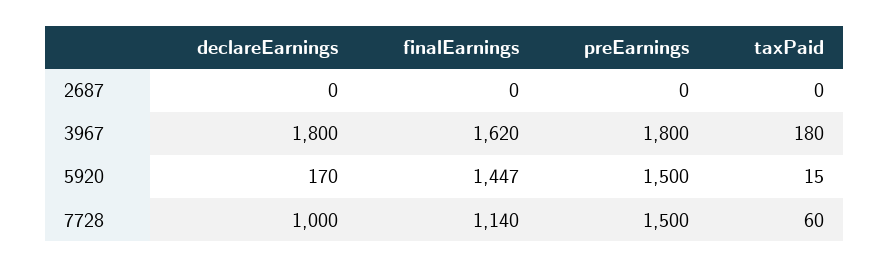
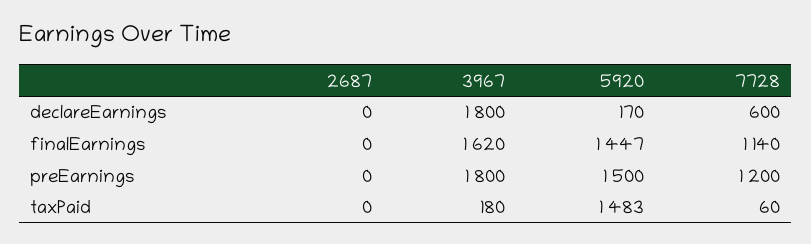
taxPaid, 5920: 15 -> 1483
declareEarnings, 7728: 1000 -> 600
preEarnings, 7728: 1500 -> 1200

